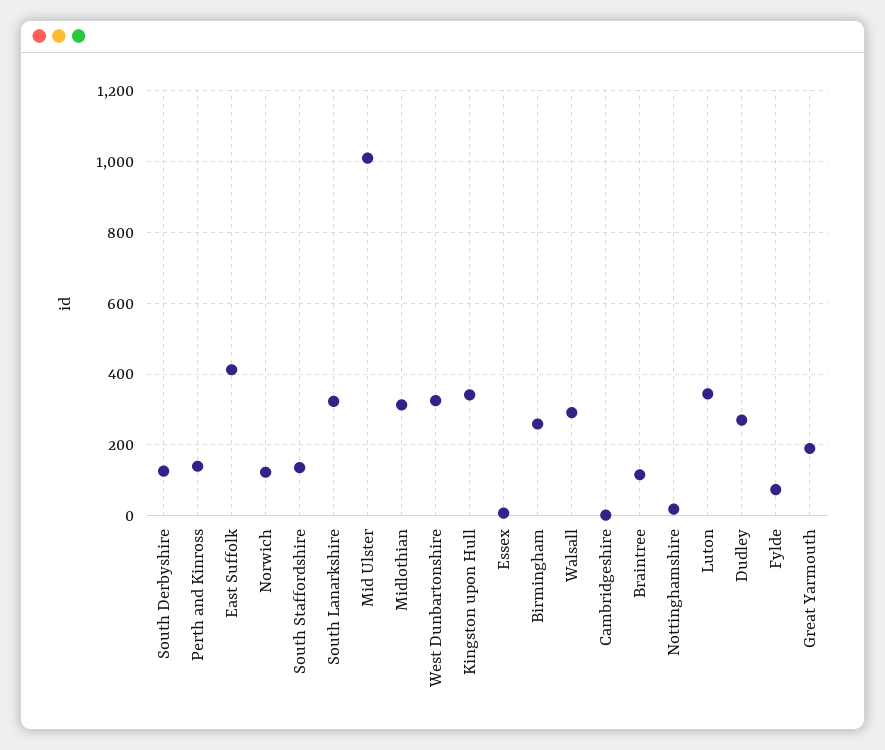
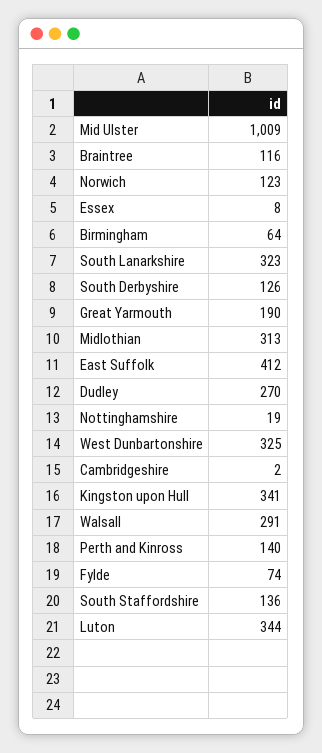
Birmingham: 260 -> 64

